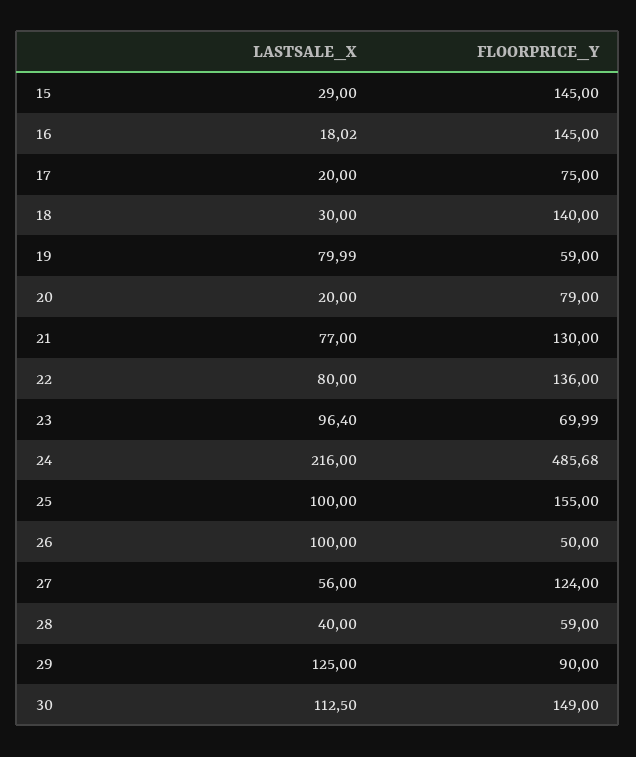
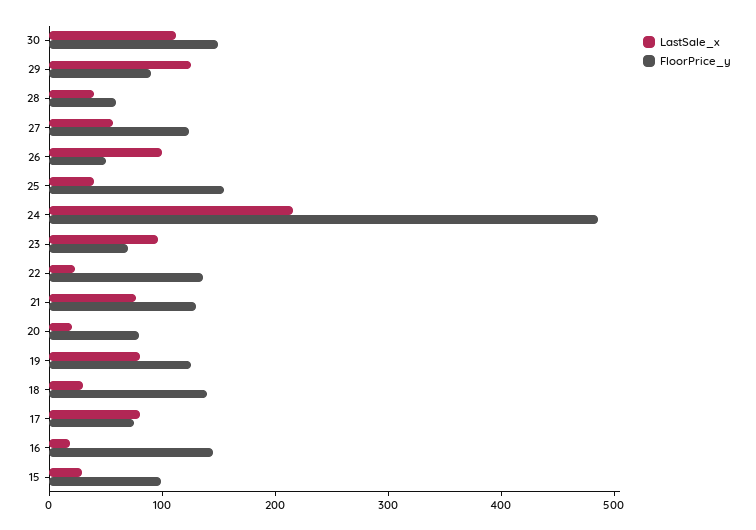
FLOORPRICE_Y, 15: 145 -> 100
LASTSALE_X, 17: 20 -> 80
FLOORPRICE_Y, 19: 59 -> 120
LASTSALE_X, 22: 80 -> 20
LASTSALE_X, 25: 100 -> 40

